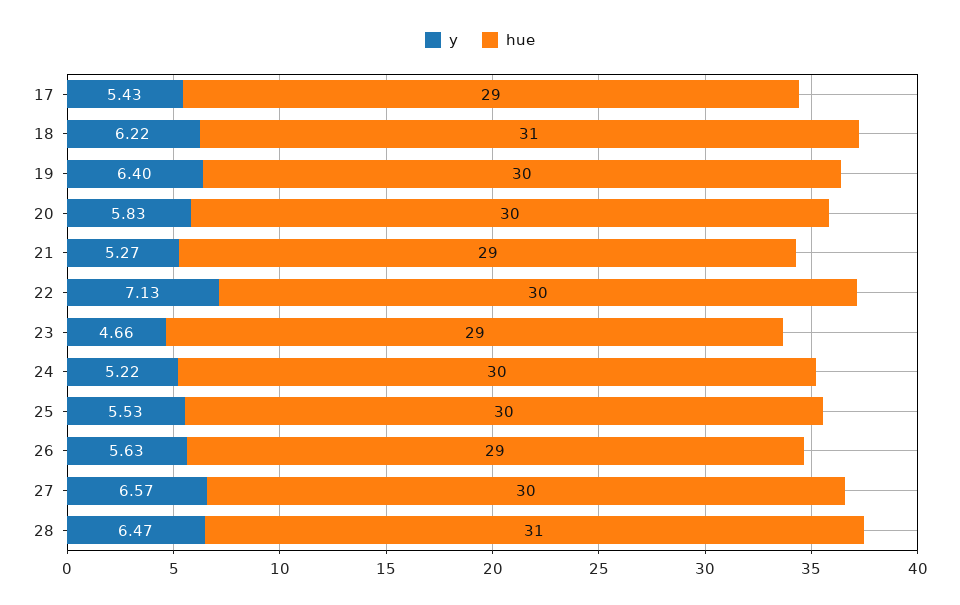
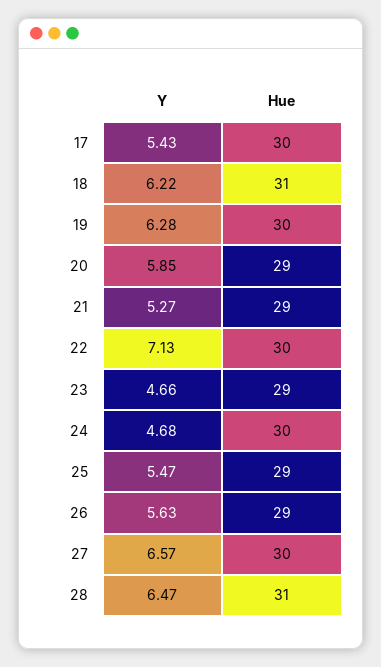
hue, 17: 29 -> 30
y, 19: 6.4 -> 6.28
y, 20: 5.83 -> 5.85
hue, 20: 30 -> 29
y, 24: 5.22 -> 4.68
y, 25: 5.53 -> 5.47
hue, 25: 30 -> 29

